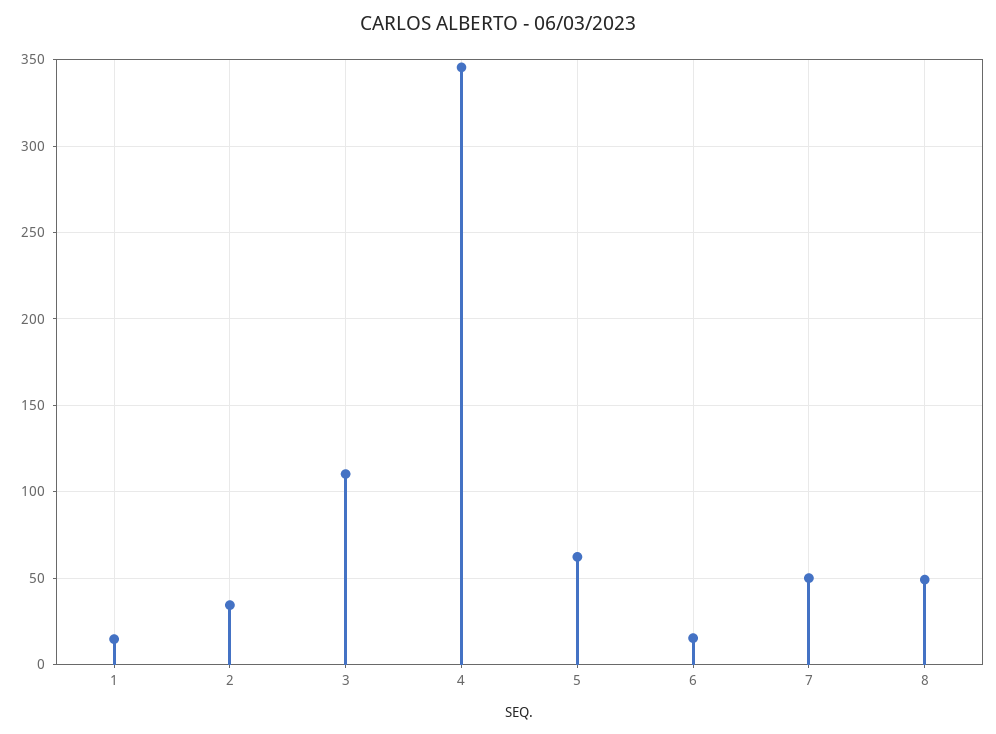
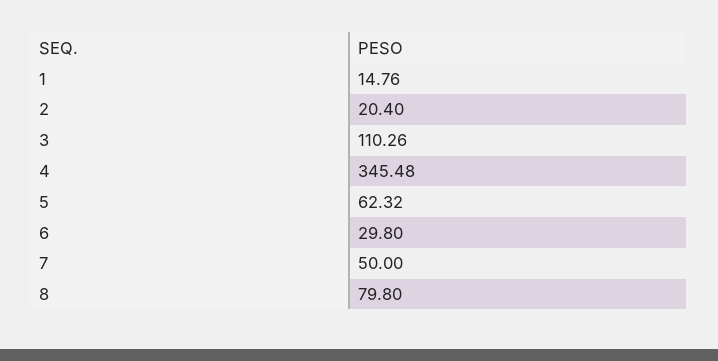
2: 35 -> 20.4
6: 15 -> 29.8
8: 50 -> 79.8

